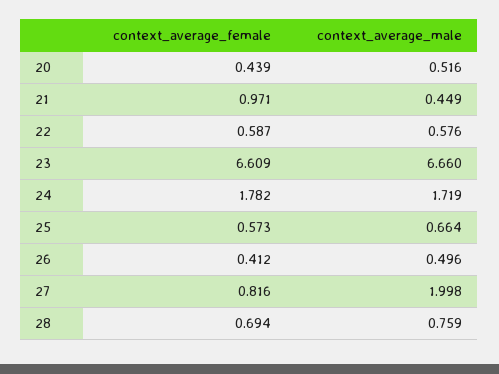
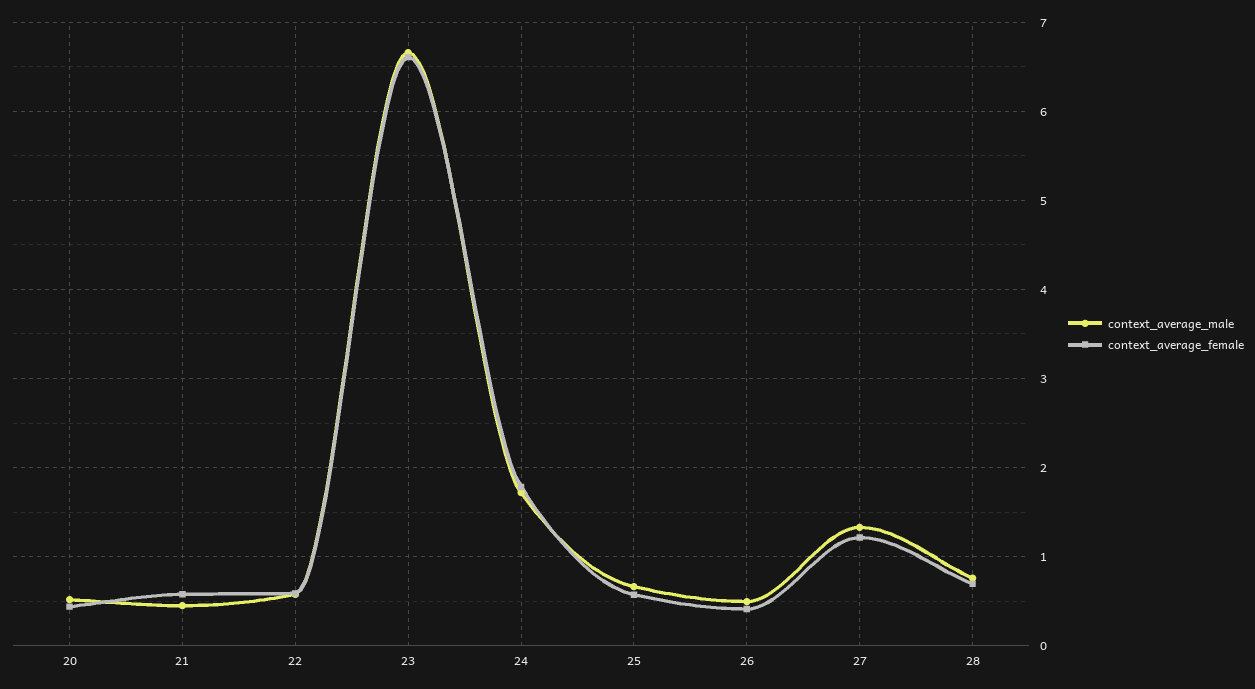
context_average_female, 21: 0.971 -> 0.6
context_average_female, 27: 0.816 -> 1.2
context_average_male, 27: 1.998 -> 1.3

